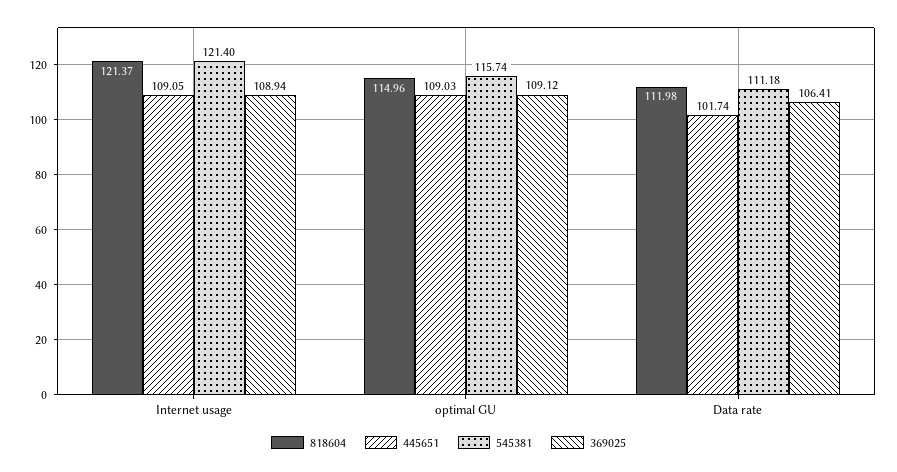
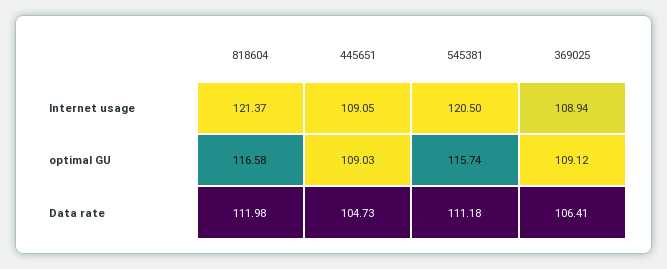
545381, Internet usage: 121.4 -> 120.5
818604, optimal GU: 114.96 -> 116.58
445651, Data rate: 101.74 -> 104.73

